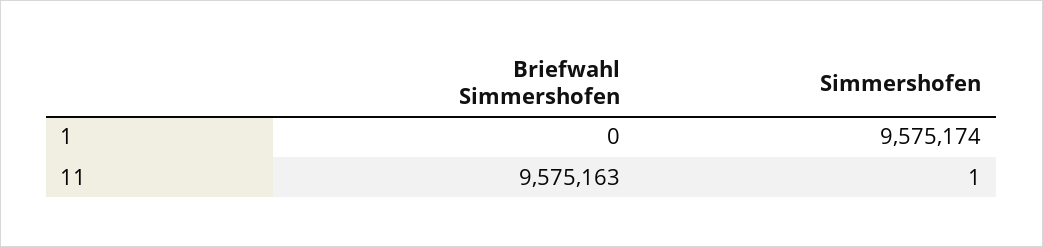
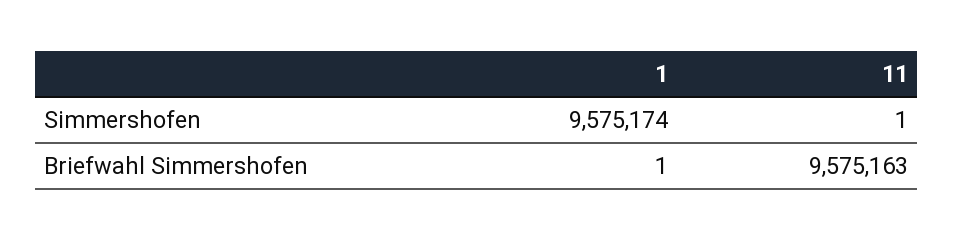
Briefwahl Simmershofen, 1: 0 -> 1

